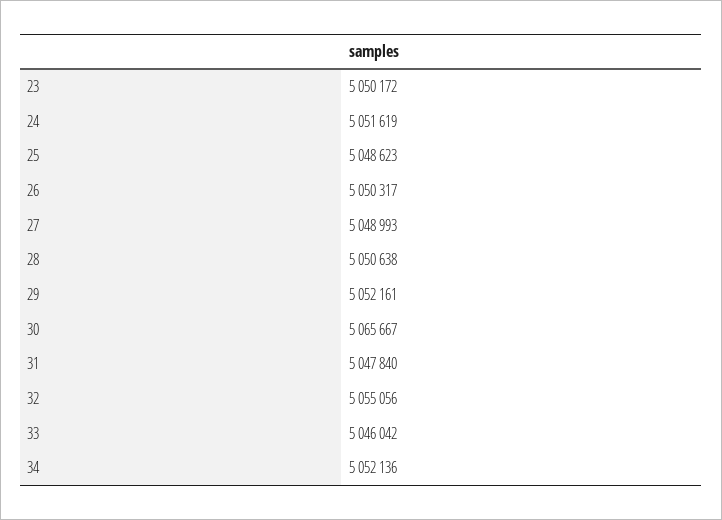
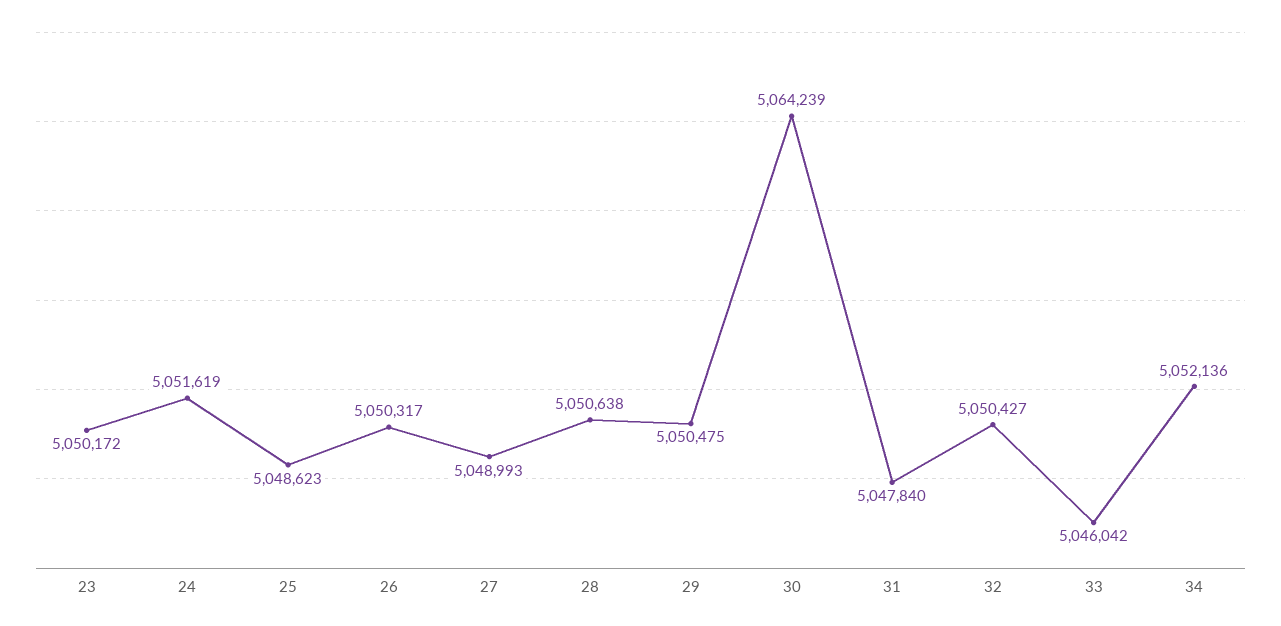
29: 5052161 -> 5050475
30: 5065667 -> 5064239
32: 5055056 -> 5050427

